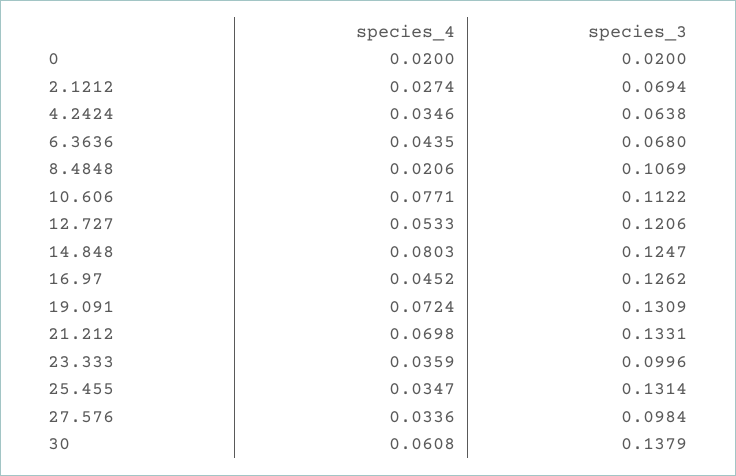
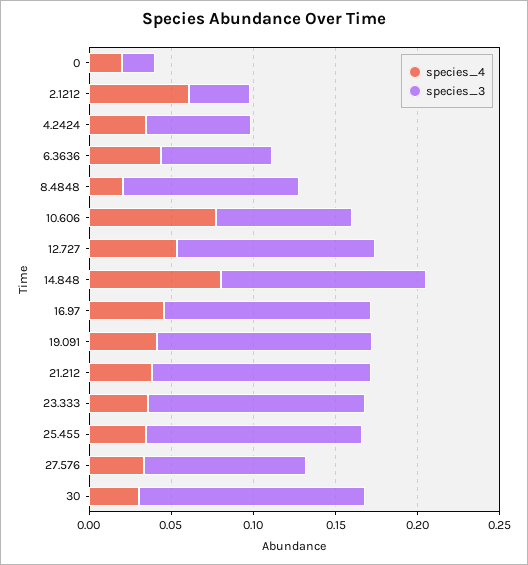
species_4, 2.1212: 0.0274 -> 0.06
species_3, 2.1212: 0.0694 -> 0.04
species_3, 10.606: 0.1122 -> 0.08
species_4, 19.091: 0.0724 -> 0.04
species_4, 21.212: 0.0698 -> 0.04
species_3, 23.333: 0.0996 -> 0.13
species_4, 30: 0.0608 -> 0.03

